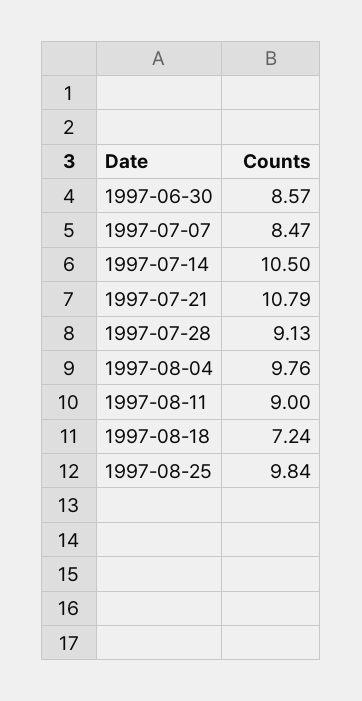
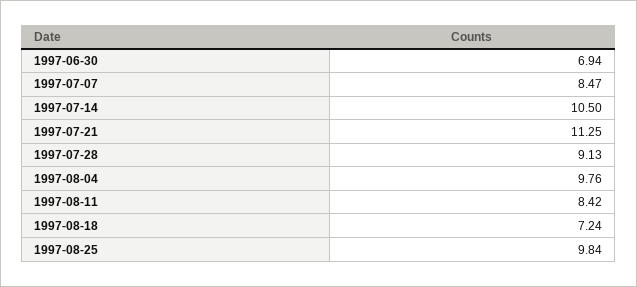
1997-06-30: 8.57 -> 6.94
1997-07-21: 10.79 -> 11.25
1997-08-11: 9 -> 8.42

